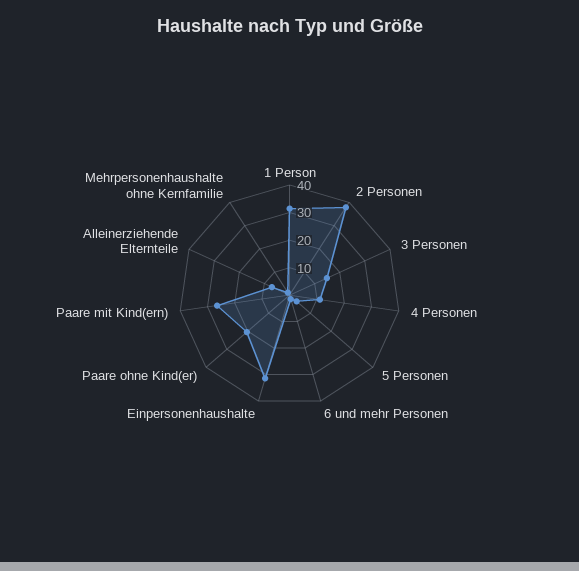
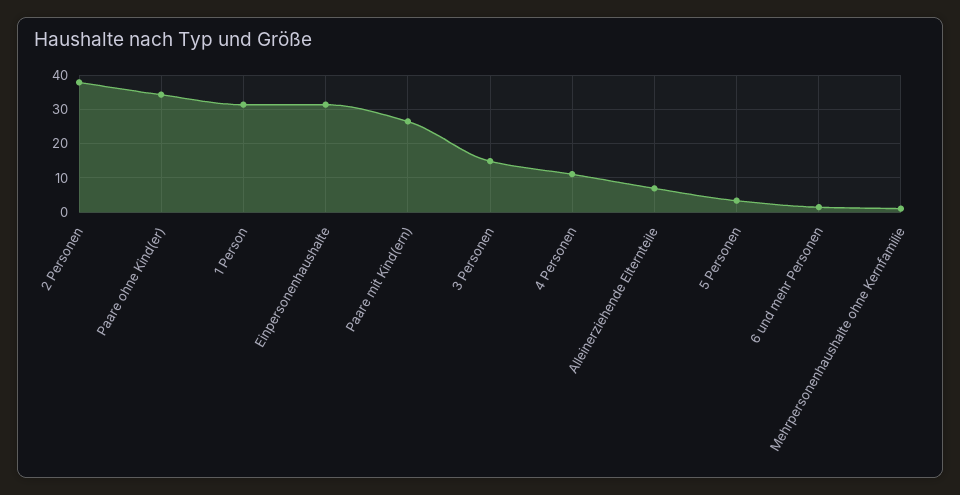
Paare ohne Kind(er): 20 -> 34

